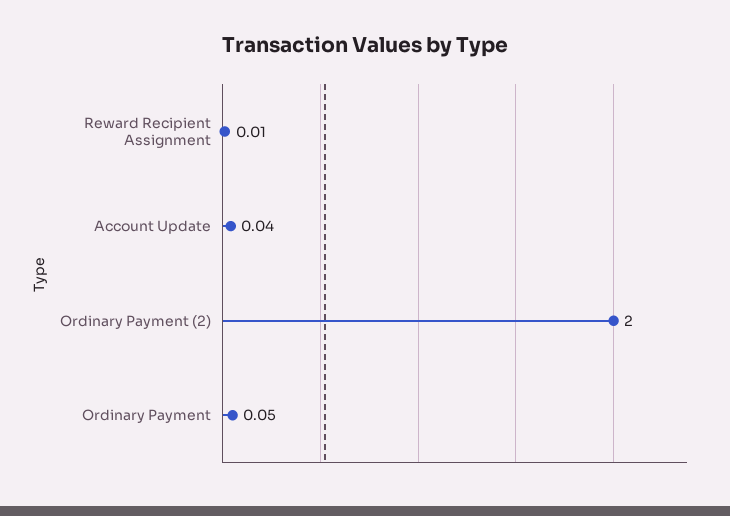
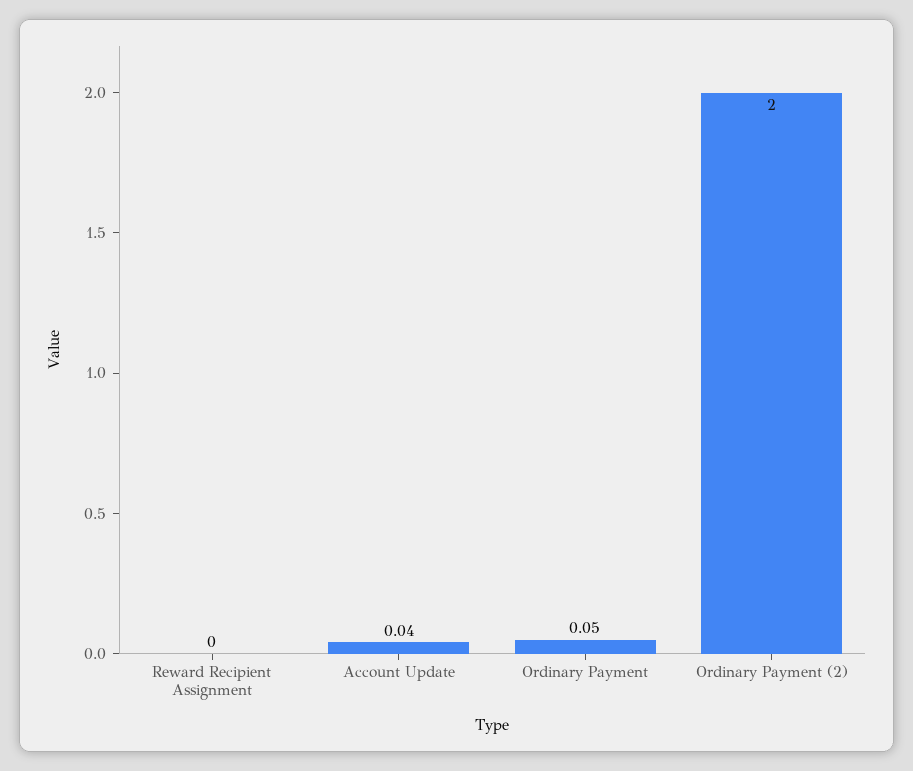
Reward Recipient Assignment: 0.01 -> 0

